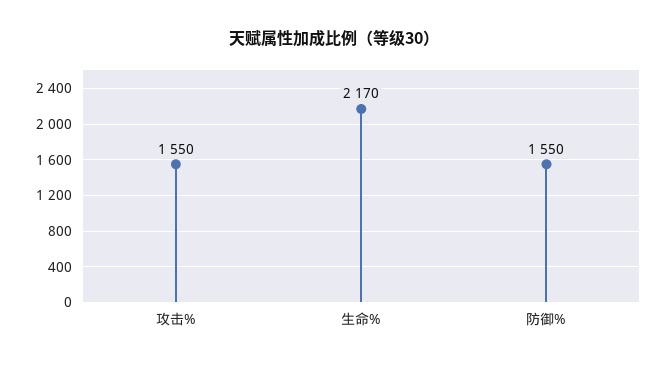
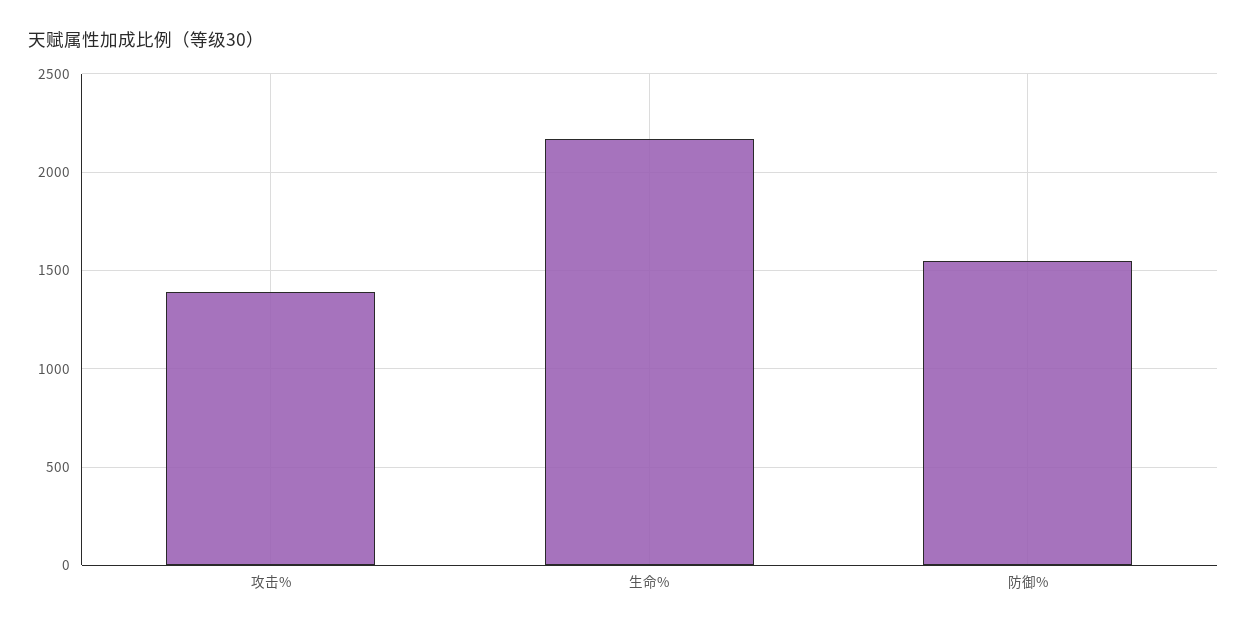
攻击%: 1550 -> 1400

